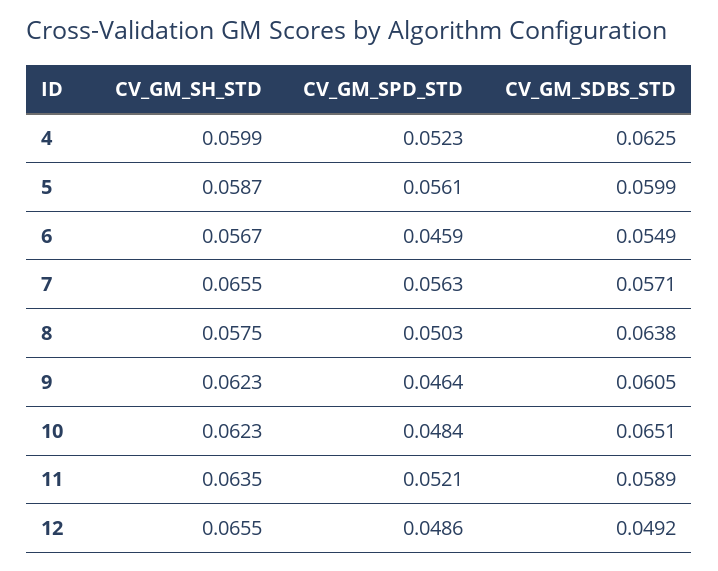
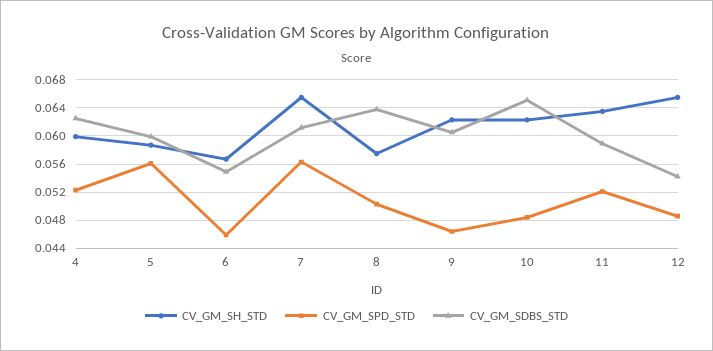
CV_GM_SDBS_STD, 7: 0.0571 -> 0.061
CV_GM_SDBS_STD, 12: 0.0492 -> 0.054

